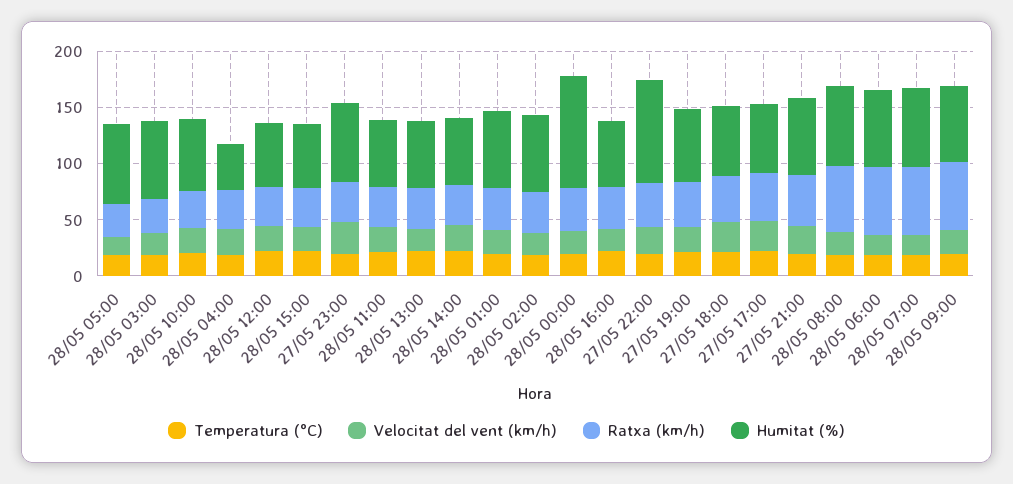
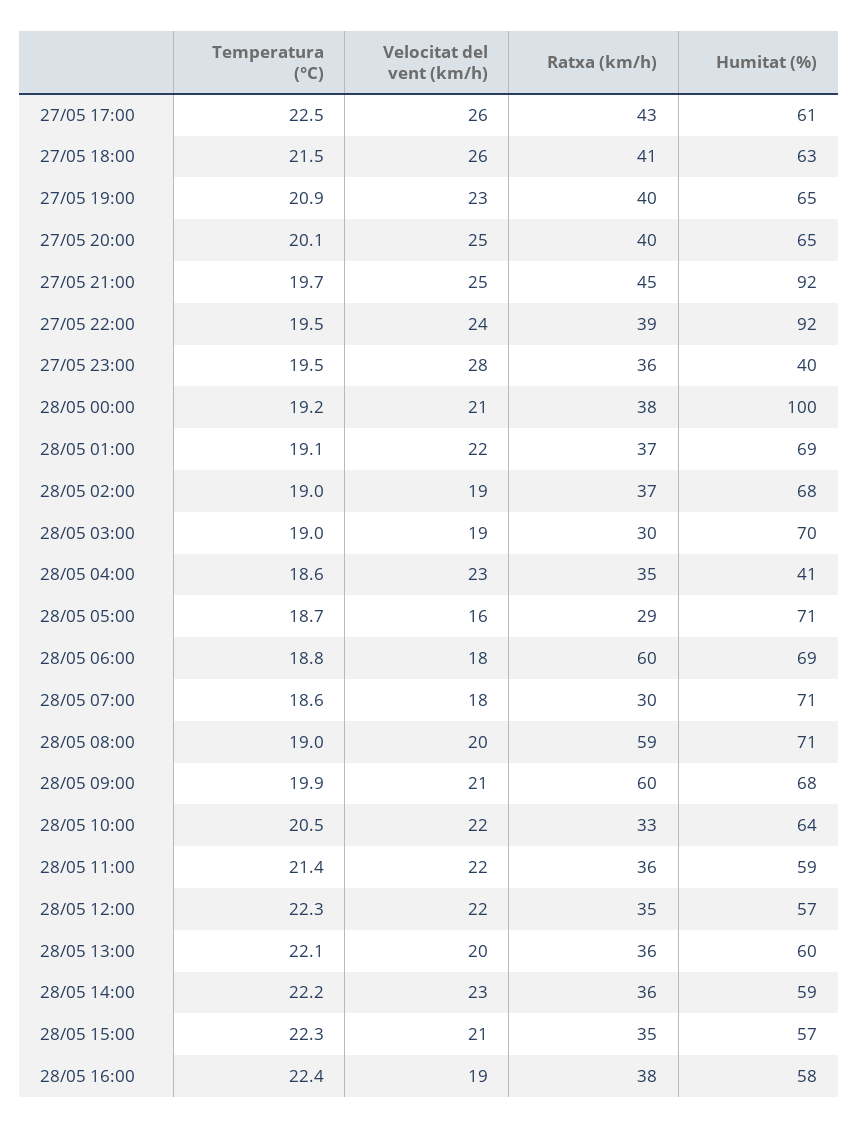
Humitat (%), 27/05 23:00: 70 -> 40
Humitat (%), 27/05 21:00: 70 -> 92
Ratxa (km/h), 28/05 07:00: 60 -> 30
Temperatura (°C), 27/05 20:00: none -> 20.1
Velocitat del vent (km/h), 27/05 20:00: none -> 25
Ratxa (km/h), 27/05 20:00: none -> 40
Humitat (%), 27/05 20:00: none -> 65

